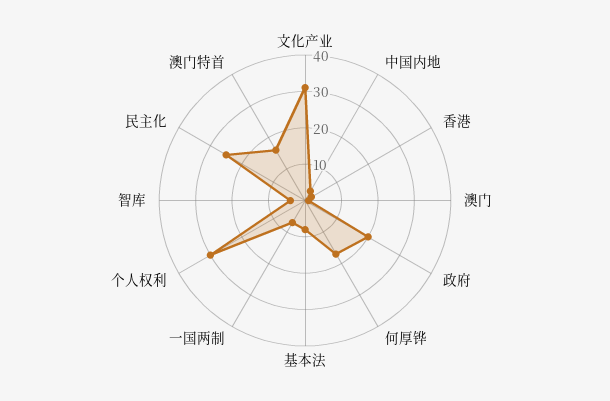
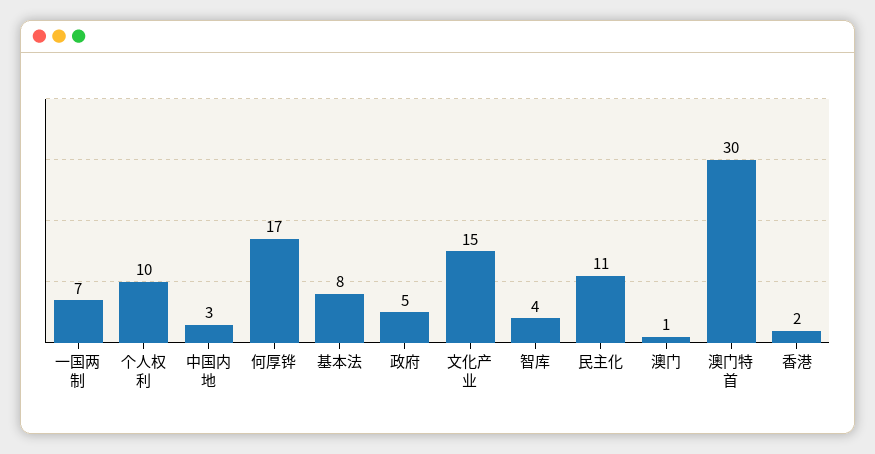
文化产业: 30 -> 15
政府: 20 -> 5
个人权利: 30 -> 10
民主化: 25 -> 11
澳门特首: 15 -> 30

